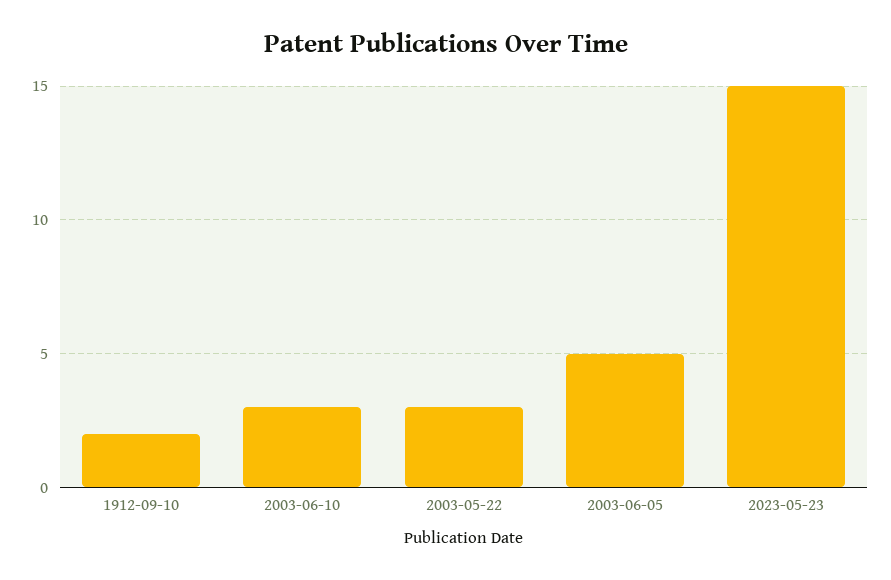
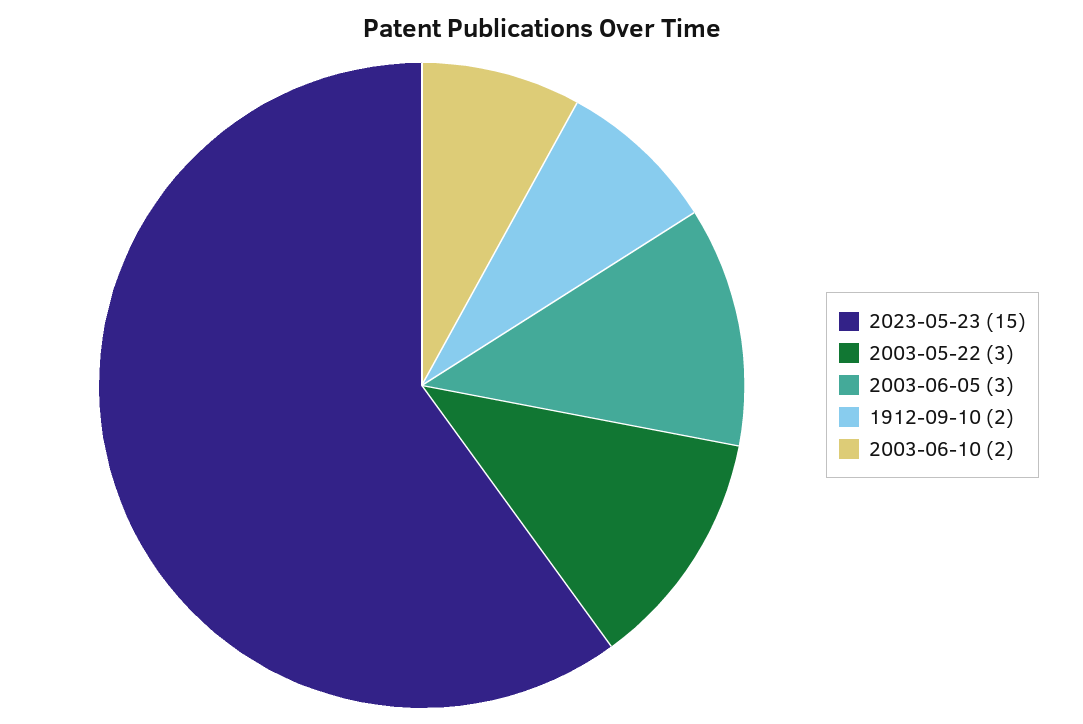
2003-06-10: 3 -> 2
2003-06-05: 5 -> 3

